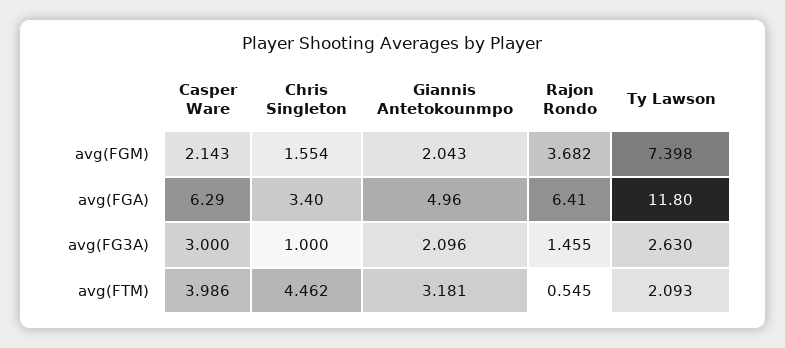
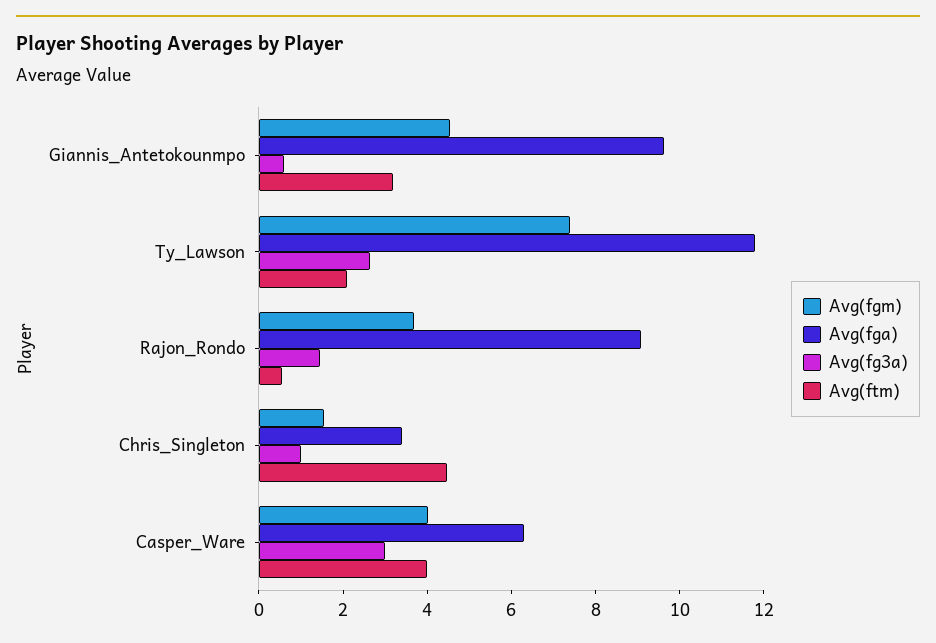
avg(FGM), Casper Ware: 2.143 -> 4
avg(FGM), Giannis Antetokounmpo: 2.043 -> 4.5
avg(FGA), Giannis Antetokounmpo: 4.96 -> 9.5
avg(FGA), Rajon Rondo: 6.41 -> 9
avg(FG3A), Giannis Antetokounmpo: 2.096 -> 0.5

